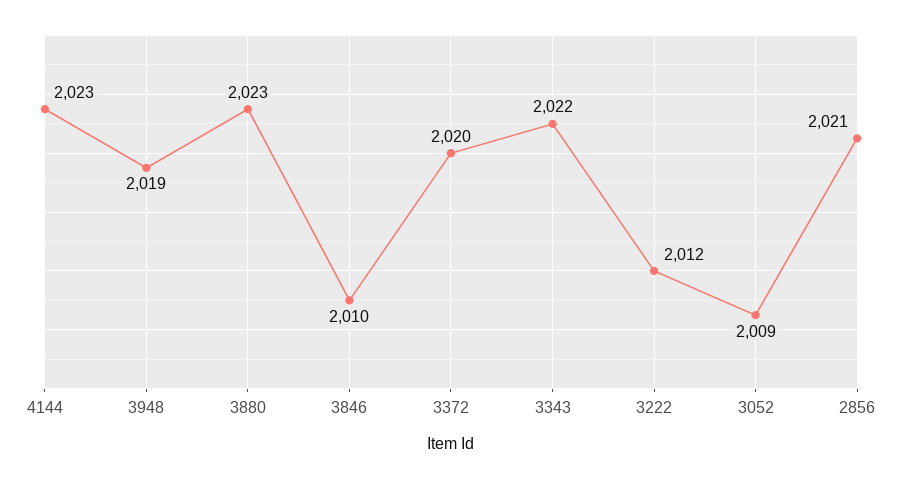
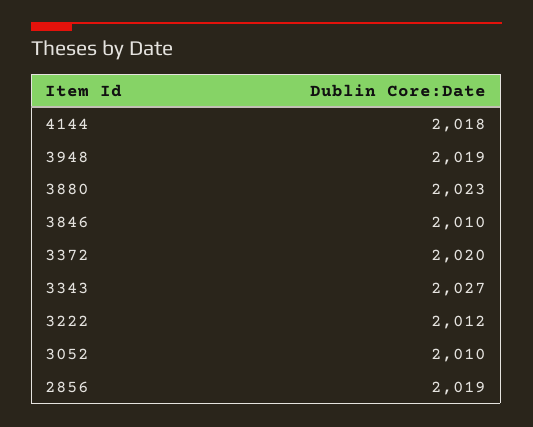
4144: 2023 -> 2018
3343: 2022 -> 2027
3052: 2009 -> 2010
2856: 2021 -> 2019

